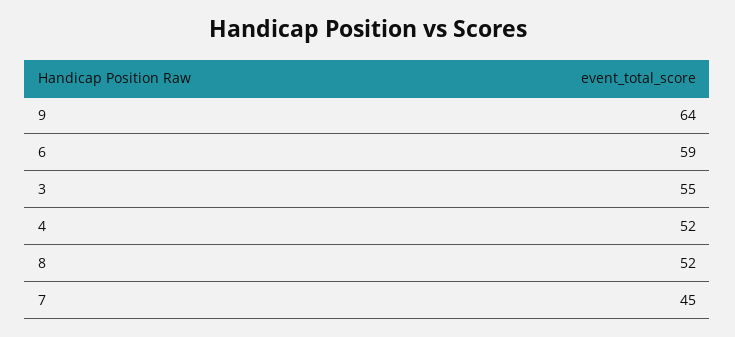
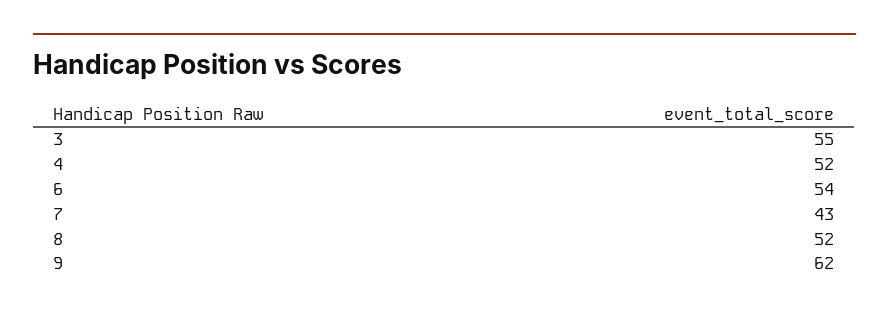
9: 64 -> 62
6: 59 -> 54
7: 45 -> 43

